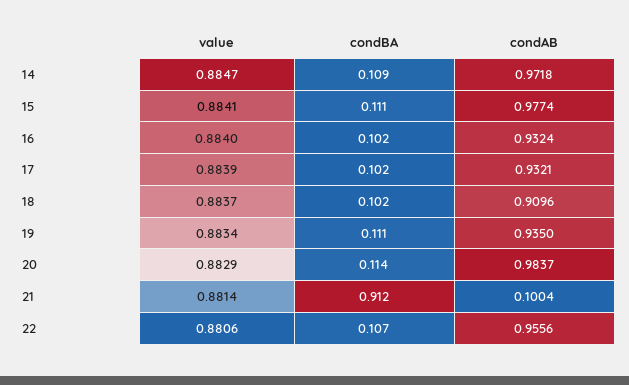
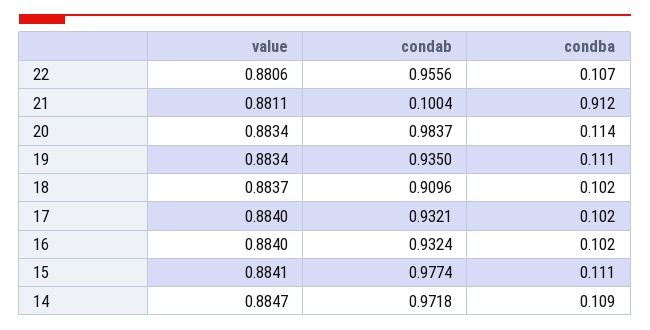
value, 17: 0.8839 -> 0.884
value, 20: 0.8829 -> 0.8834
value, 21: 0.8814 -> 0.8811

